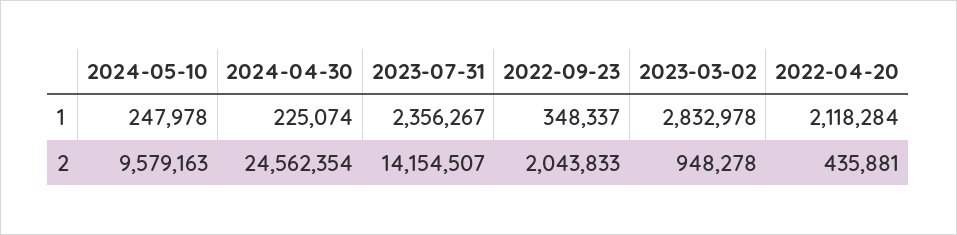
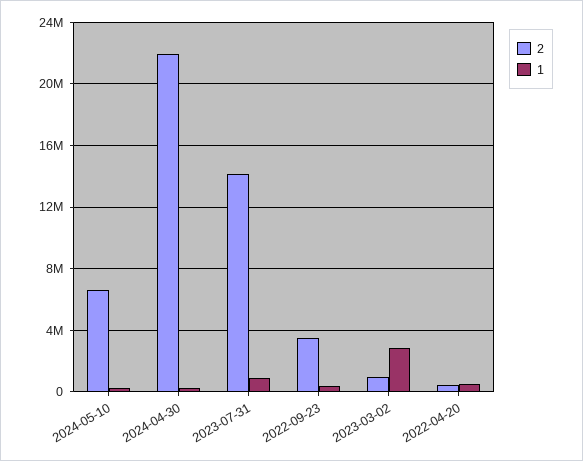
1, 2023-07-31: 2356267 -> 1000000
1, 2022-04-20: 2118284 -> 500000
2, 2024-05-10: 9579163 -> 6500000
2, 2024-04-30: 24562354 -> 22000000
2, 2022-09-23: 2043833 -> 3500000

